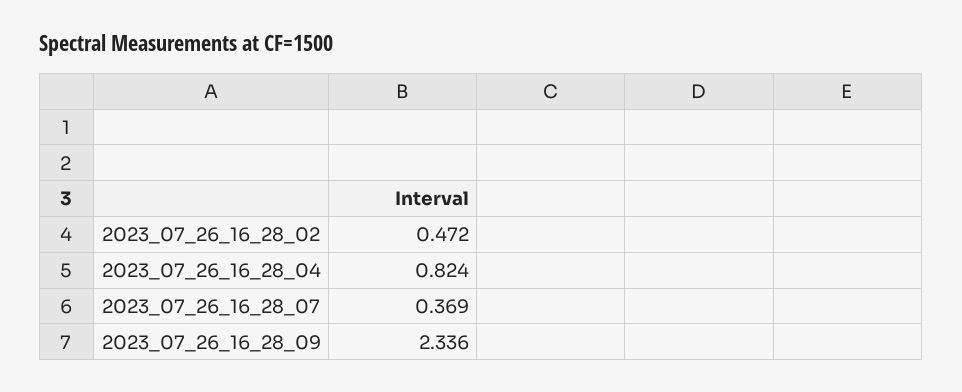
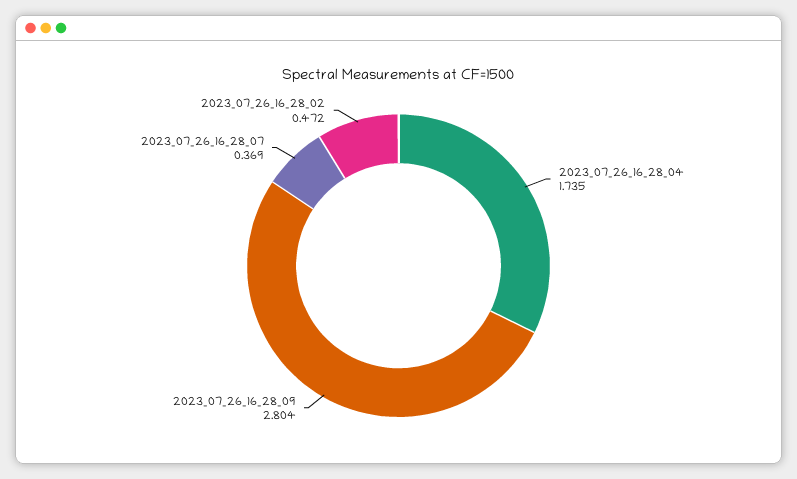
2023_07_26_16_28_04: 0.824 -> 1.735
2023_07_26_16_28_09: 2.336 -> 2.804

